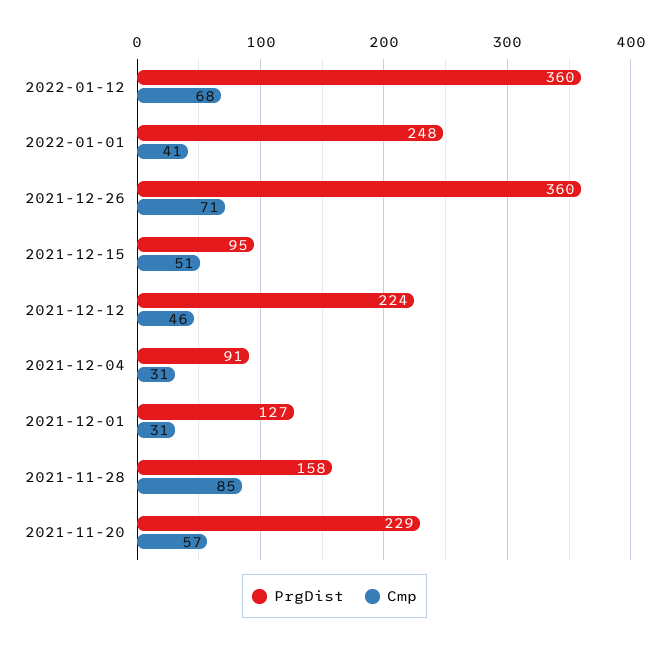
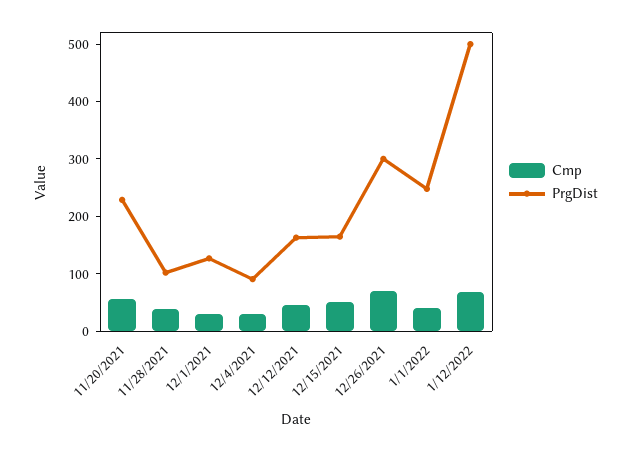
PrgDist, 2022-01-12: 360 -> 500
PrgDist, 2021-12-26: 360 -> 300
PrgDist, 2021-12-15: 95 -> 160
PrgDist, 2021-12-12: 224 -> 160
PrgDist, 2021-11-28: 158 -> 100
Cmp, 2021-11-28: 85 -> 40

